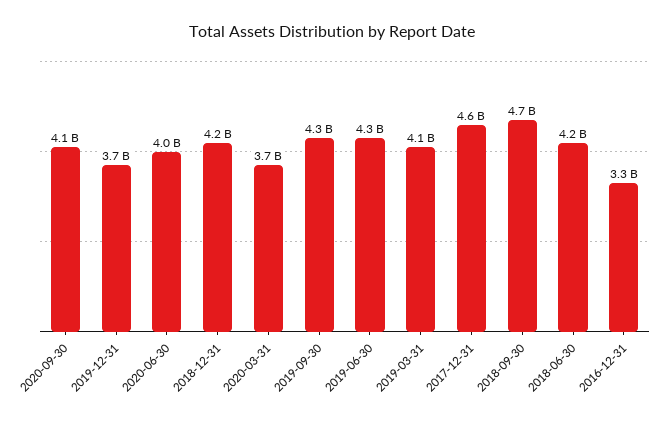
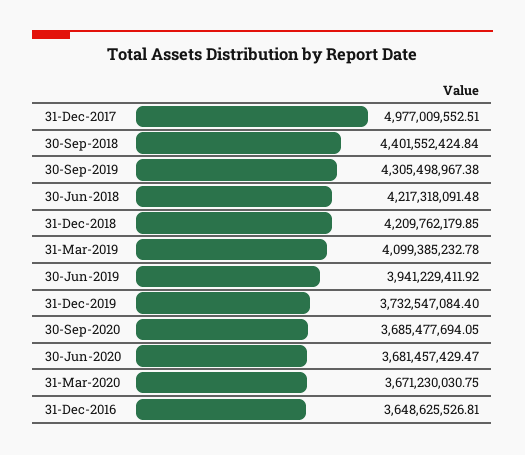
2020-09-30: 4100000000 -> 3685477694.05
2020-06-30: 4000000000 -> 3681457429.47
2019-06-30: 4300000000 -> 3941229411.92
2017-12-31: 4600000000 -> 4977009552.51
2018-09-30: 4700000000 -> 4401552424.84
2016-12-31: 3300000000 -> 3648625526.81

